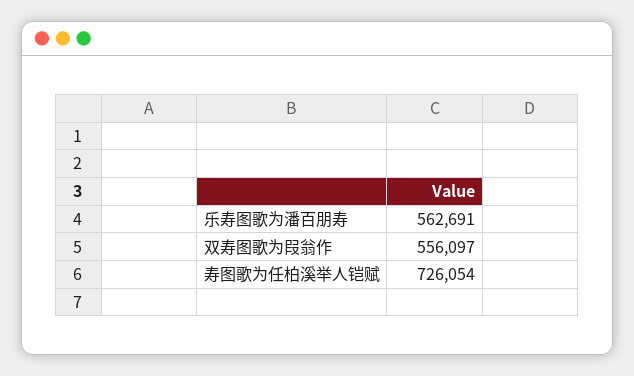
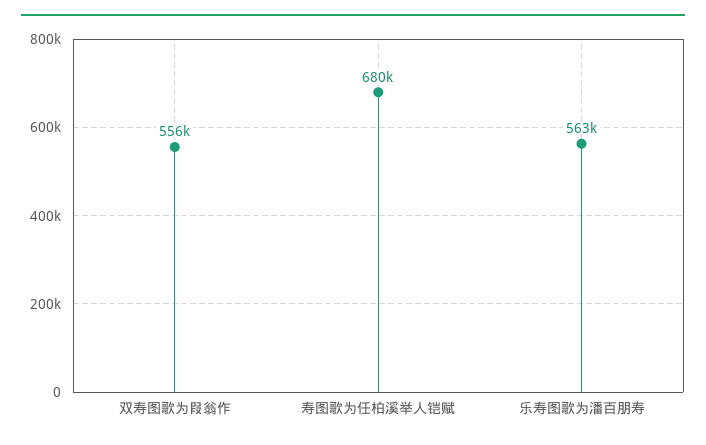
寿图歌为任柏溪举人铠赋: 726054 -> 680000

